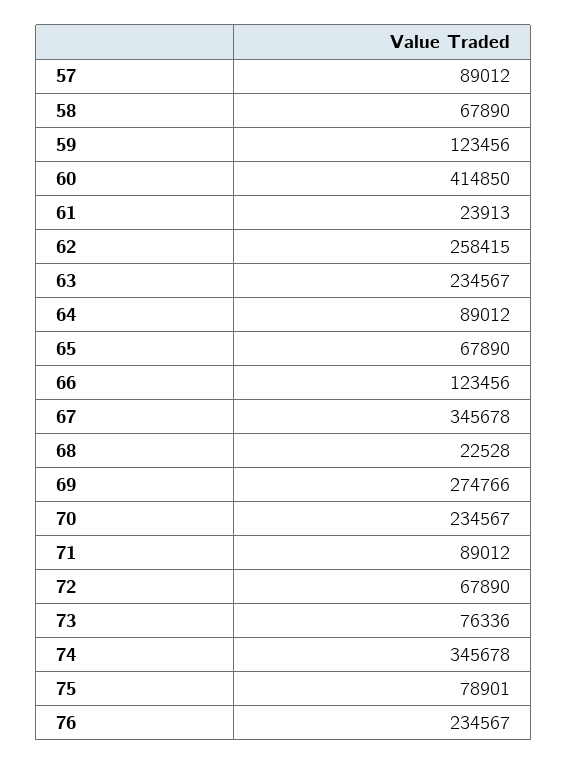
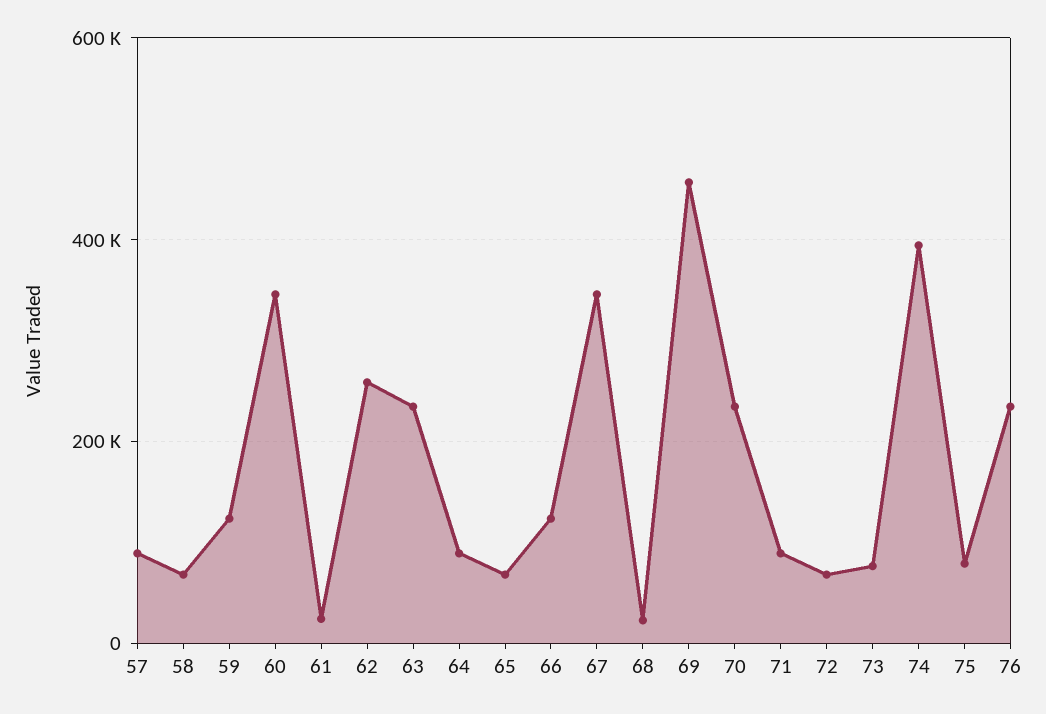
60: 414850 -> 340000
69: 274766 -> 460000
74: 345678 -> 400000

